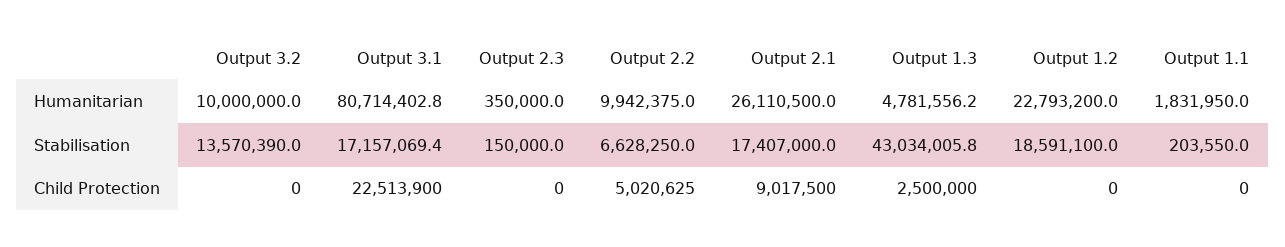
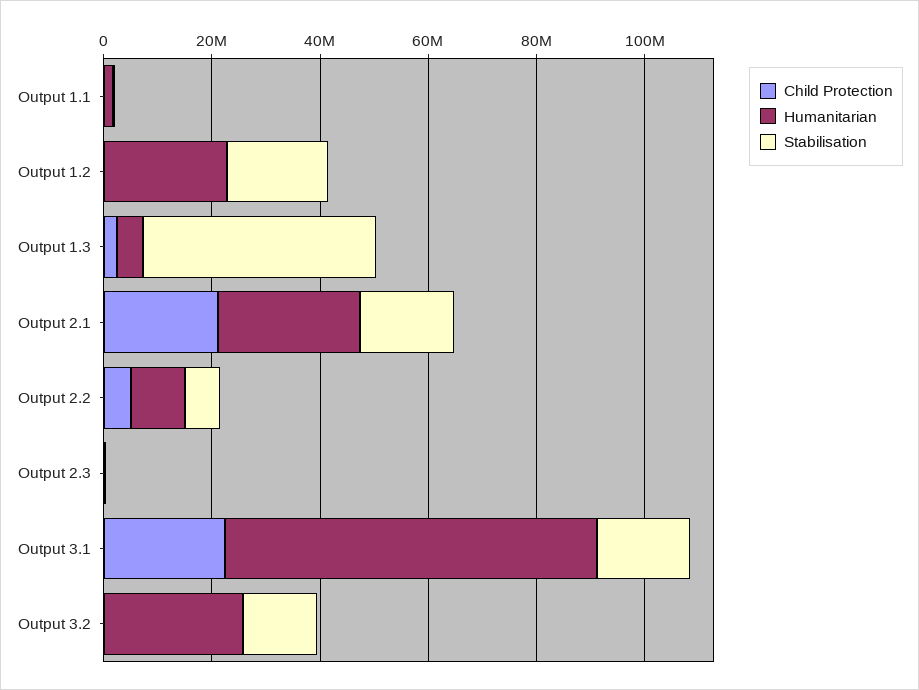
Humanitarian, Output 3.2: 10000000 -> 25000000
Humanitarian, Output 3.1: 80714402.8 -> 70000000
Child Protection, Output 2.1: 9017500 -> 20000000

